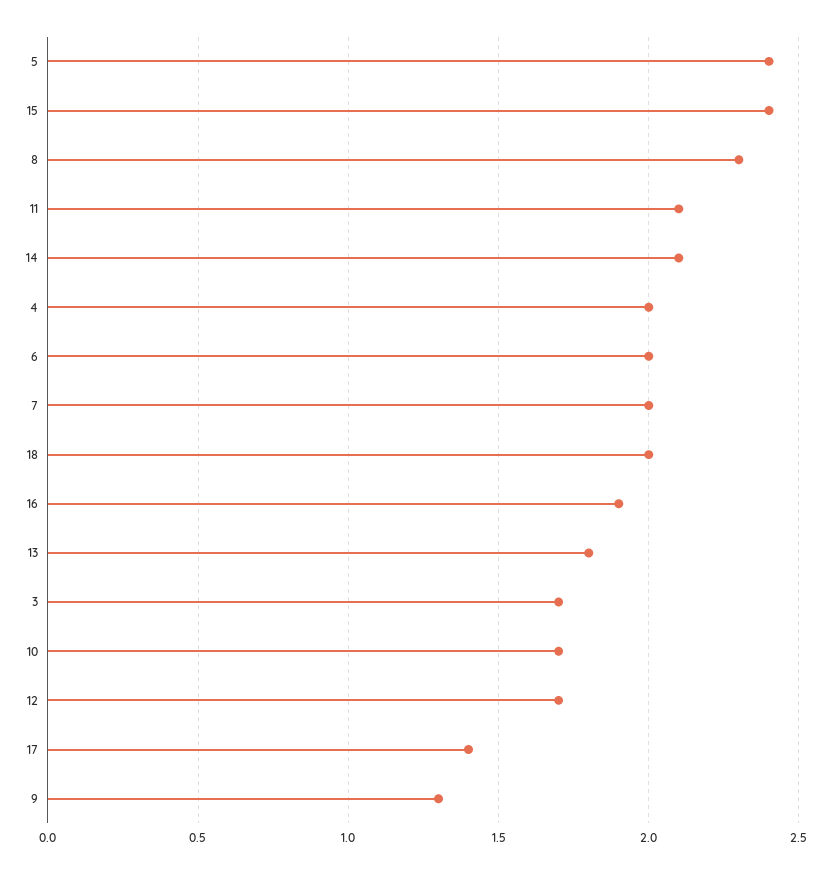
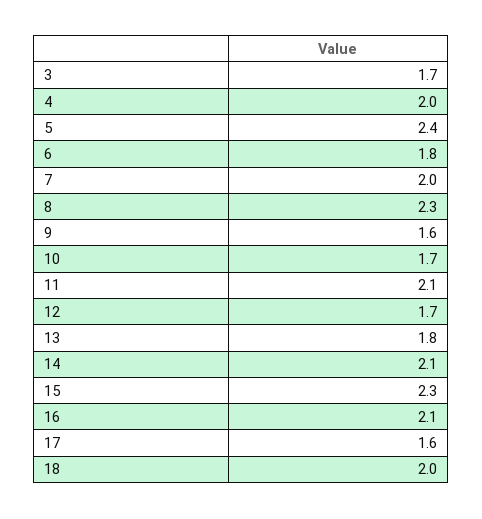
15: 2.4 -> 2.3
6: 2 -> 1.8
16: 1.9 -> 2.1
17: 1.4 -> 1.6
9: 1.3 -> 1.6

